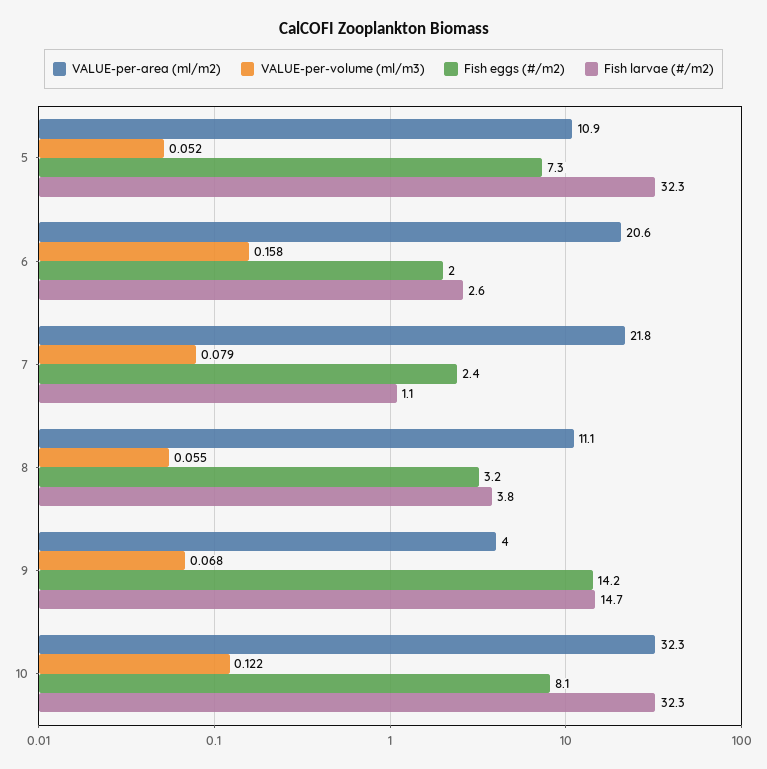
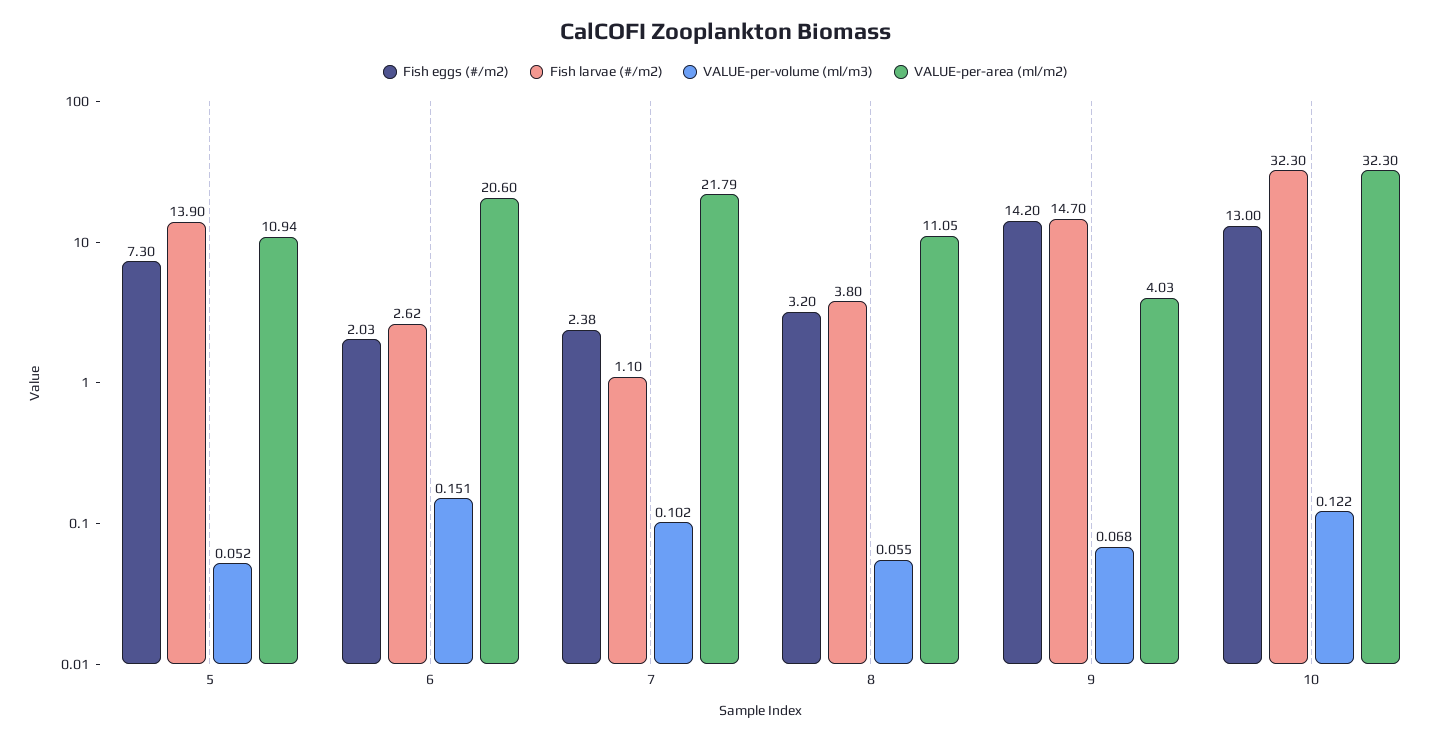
Fish larvae (#/m2), 5: 32.3 -> 13.9
VALUE-per-volume (ml/m3), 6: 0.158 -> 0.151
VALUE-per-volume (ml/m3), 7: 0.079 -> 0.102
Fish eggs (#/m2), 10: 8.1 -> 13

